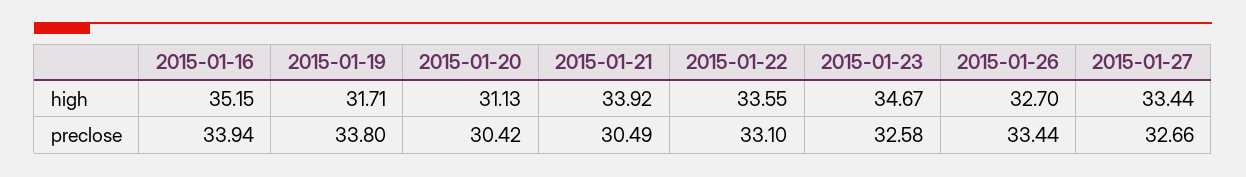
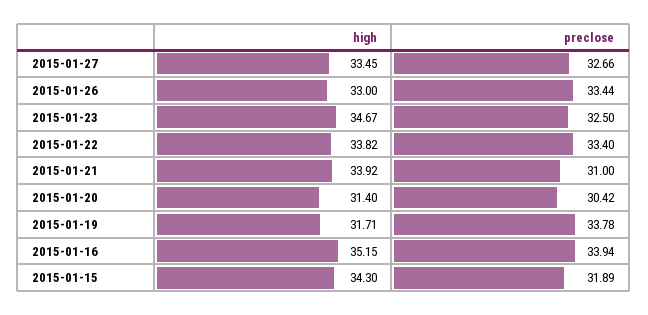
2015-01-20, high: 31.13 -> 31.4
2015-01-22, high: 33.55 -> 33.82
2015-01-26, high: 32.7 -> 33
2015-01-27, high: 33.44 -> 33.45
2015-01-19, preclose: 33.8 -> 33.78
2015-01-21, preclose: 30.49 -> 31
2015-01-22, preclose: 33.1 -> 33.4
2015-01-23, preclose: 32.58 -> 32.5
2015-01-15, high: none -> 34.3
2015-01-15, preclose: none -> 31.89

